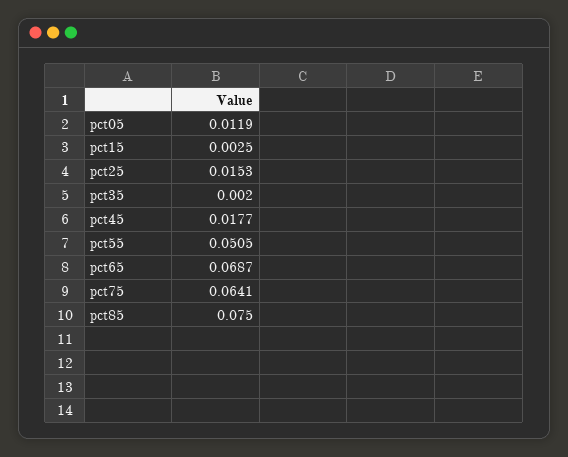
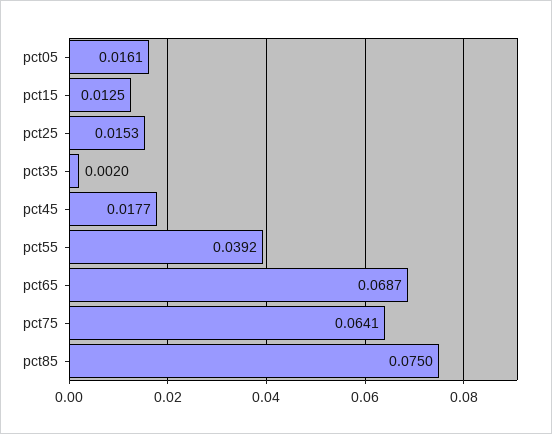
pct05: 0.0119 -> 0.0161
pct15: 0.0025 -> 0.0125
pct55: 0.0505 -> 0.0392

